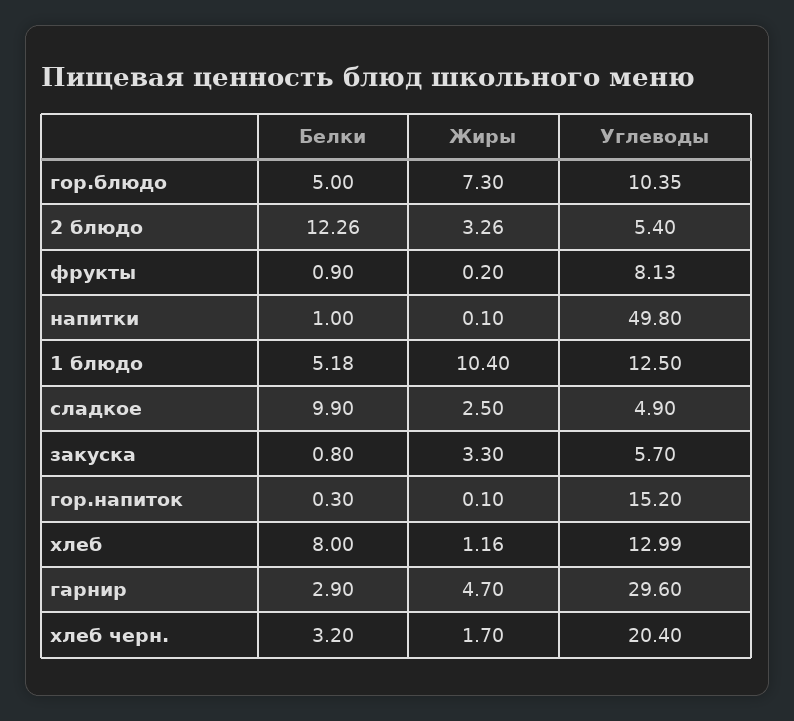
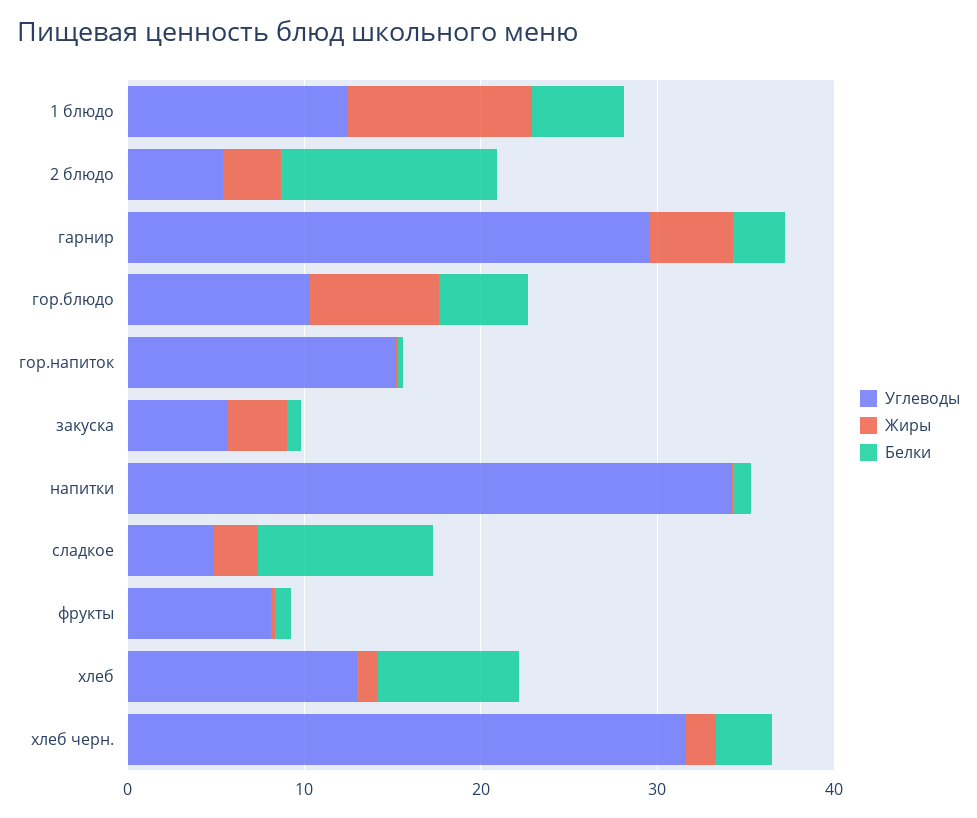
Углеводы, напитки: 49.8 -> 34
Углеводы, хлеб черн.: 20.4 -> 32

